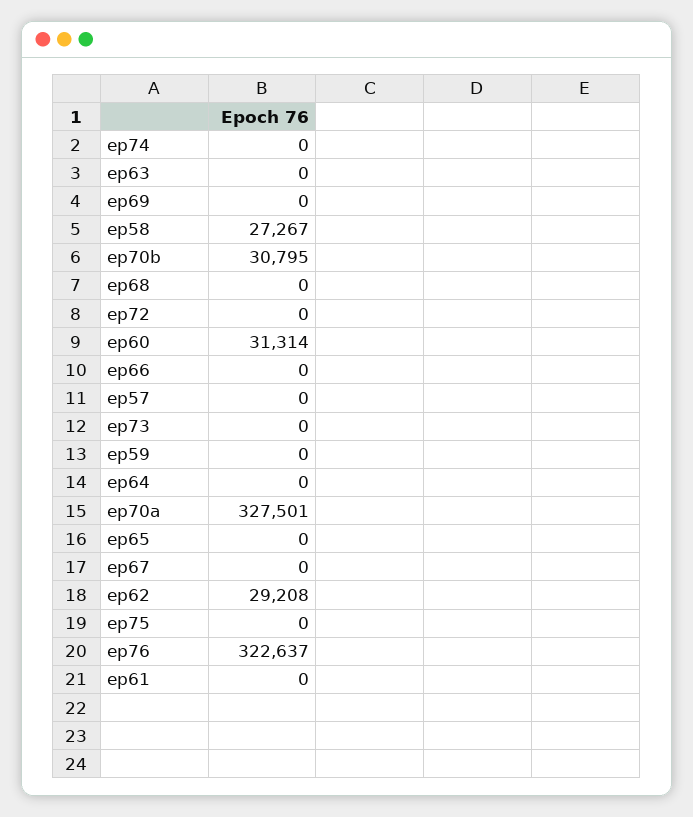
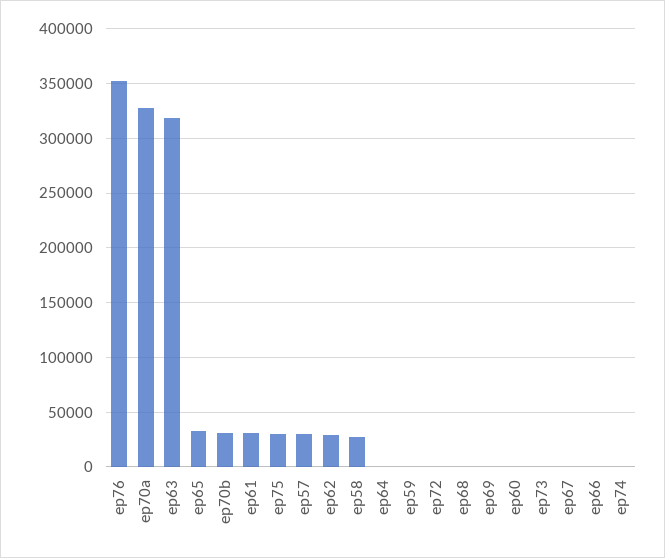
ep63: 0 -> 320000
ep60: 31314 -> 0
ep57: 0 -> 30000
ep65: 0 -> 30000
ep75: 0 -> 30000
ep76: 322637 -> 350000
ep61: 0 -> 30000

